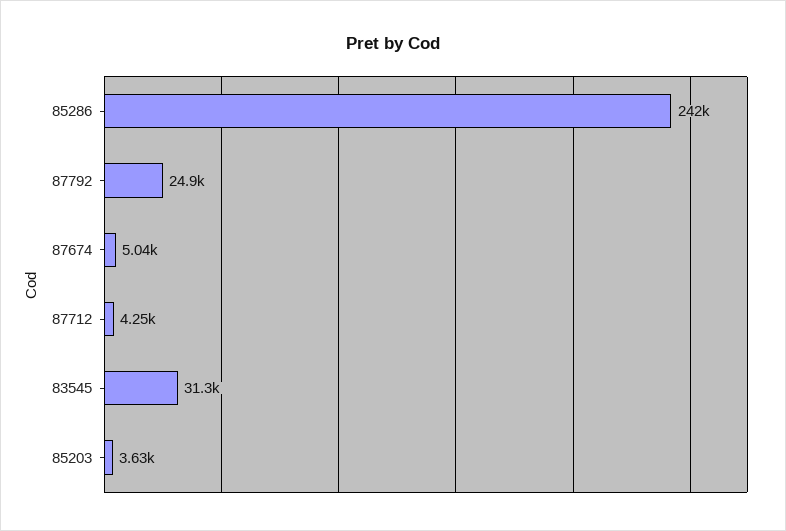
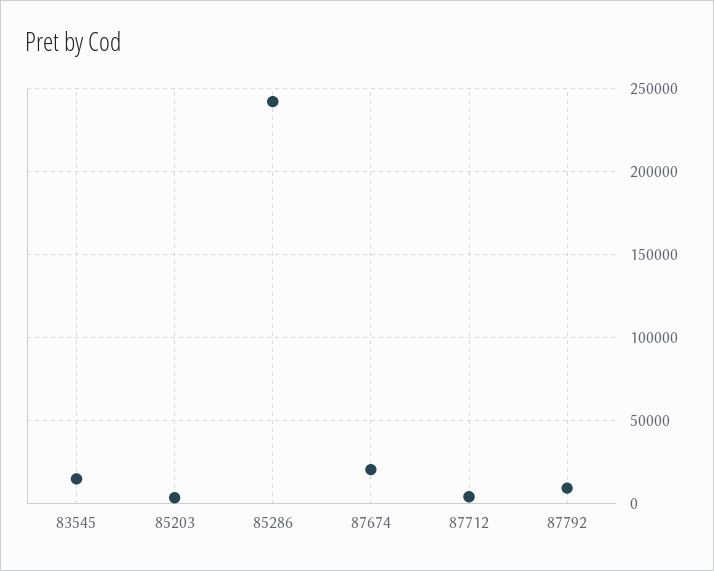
87792: 24900 -> 10000
87674: 5040 -> 20000
83545: 31300 -> 15000

